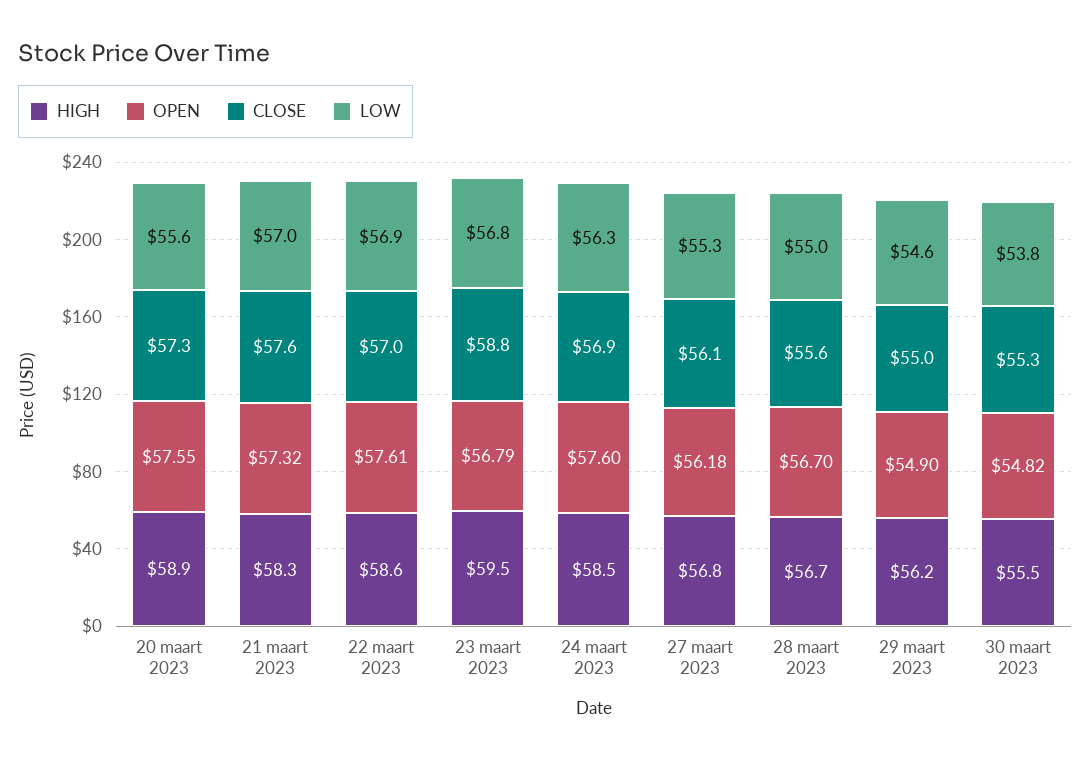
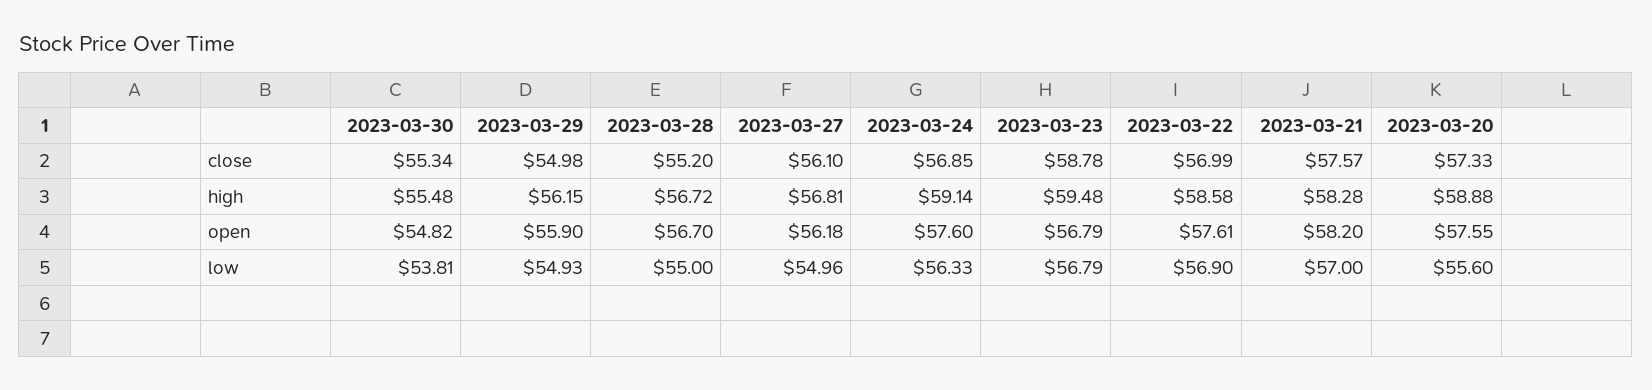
OPEN, 21 maart 2023: 57.32 -> 58.2
HIGH, 24 maart 2023: 58.5 -> 59.14
LOW, 27 maart 2023: 55.3 -> 54.96
CLOSE, 28 maart 2023: 55.6 -> 55.2
OPEN, 29 maart 2023: 54.9 -> 55.9
LOW, 29 maart 2023: 54.6 -> 54.93

